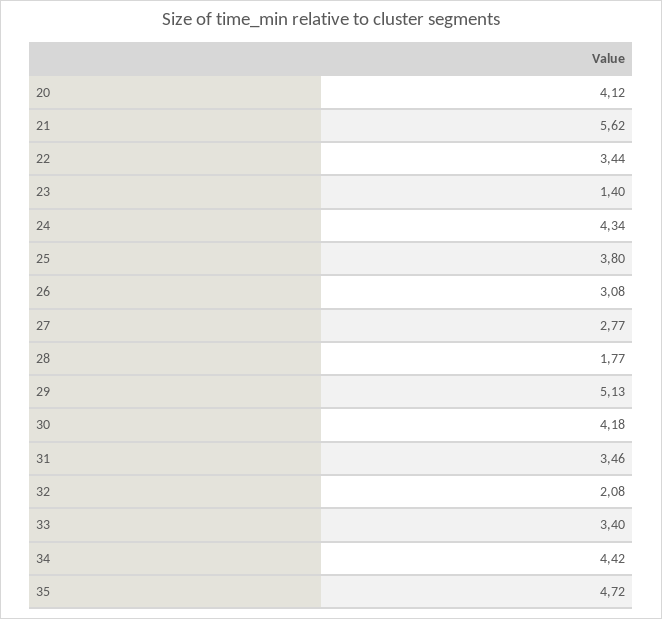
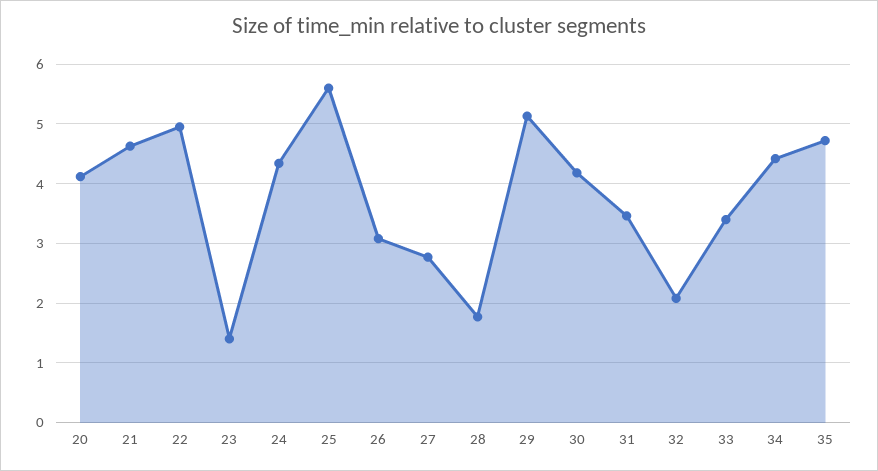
21: 5.62 -> 4.6
22: 3.44 -> 5
25: 3.8 -> 5.6

